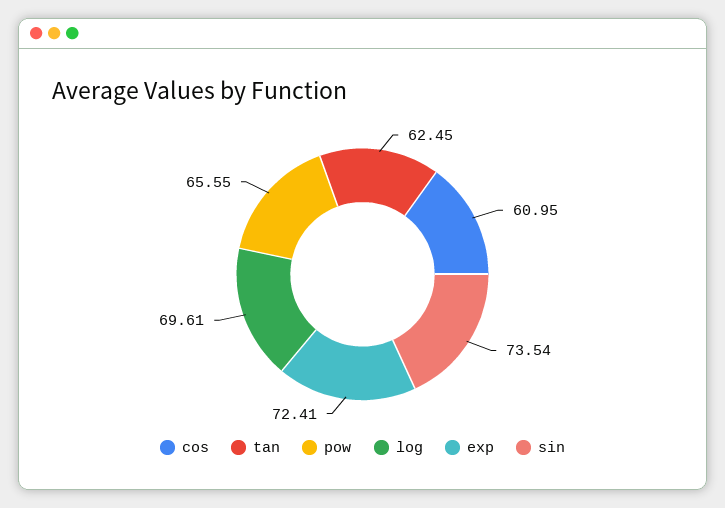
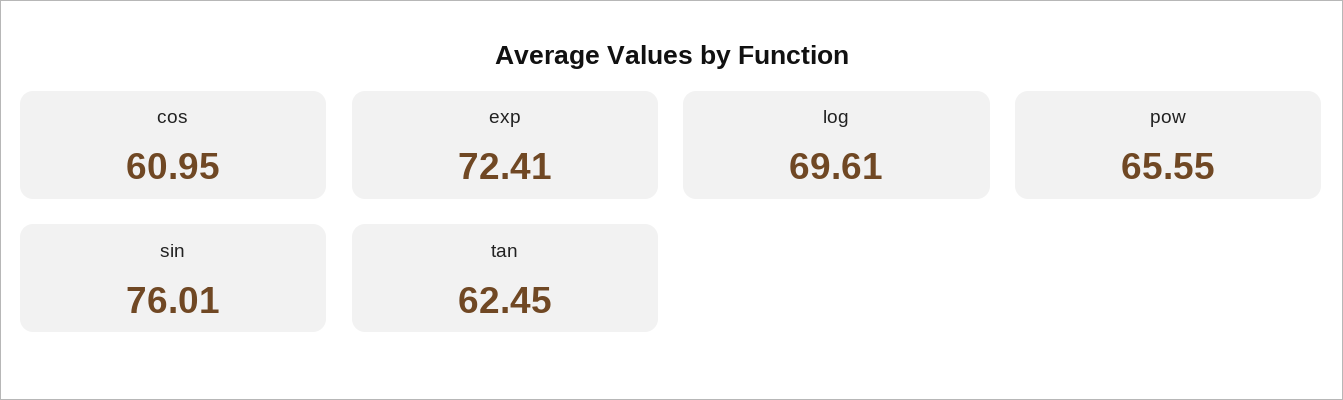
sin: 73.54 -> 76.01

